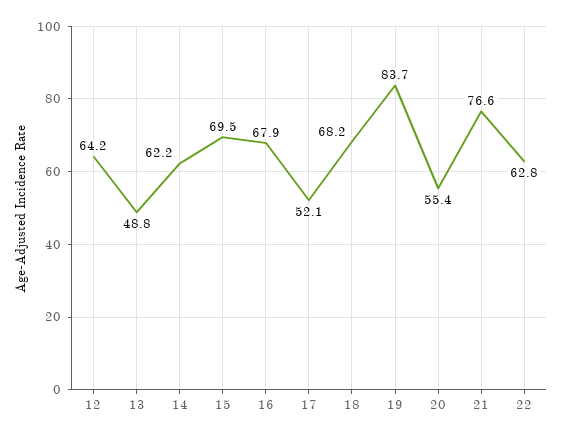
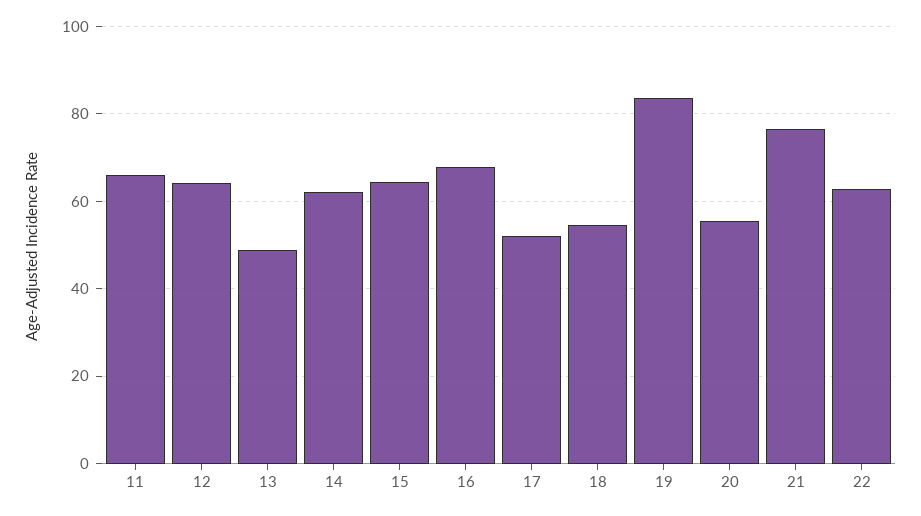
15: 69.5 -> 64
18: 68.2 -> 54
11: none -> 66

